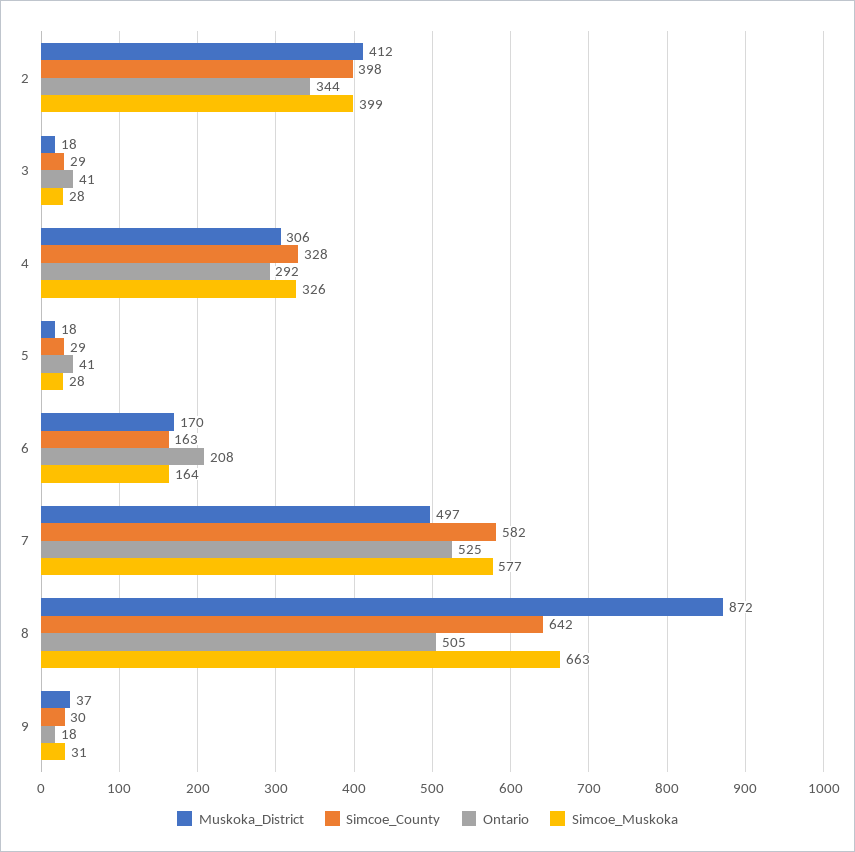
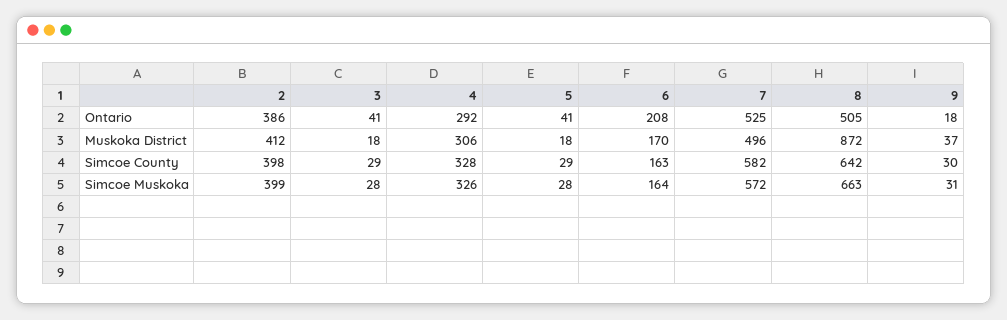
Ontario, 2: 344 -> 386
Muskoka_District, 7: 497 -> 496
Simcoe_Muskoka, 7: 577 -> 572

